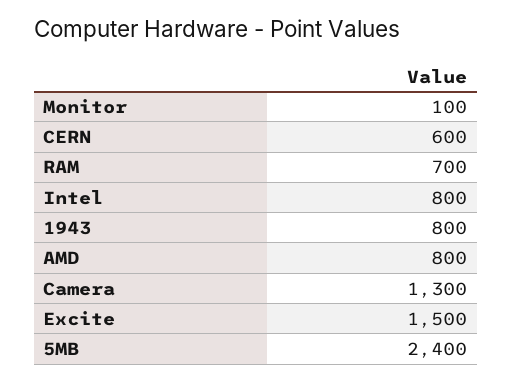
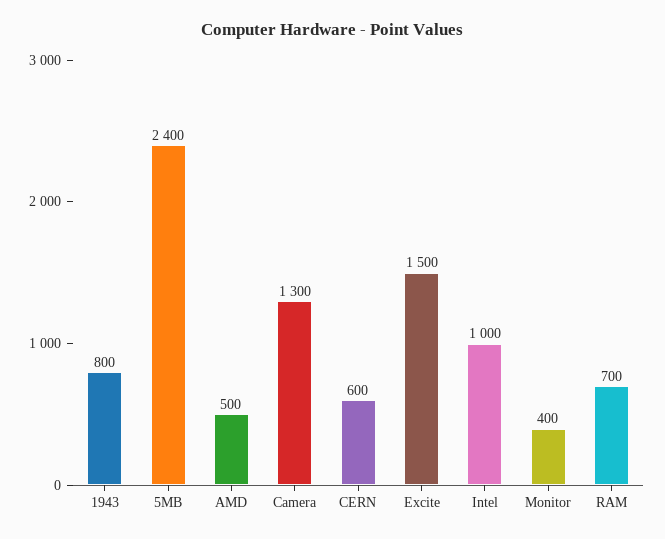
Monitor: 100 -> 400
Intel: 800 -> 1000
AMD: 800 -> 500

